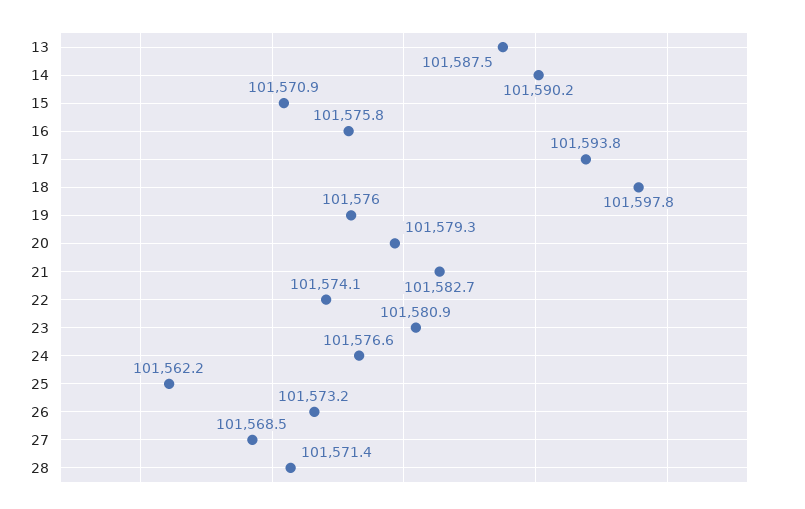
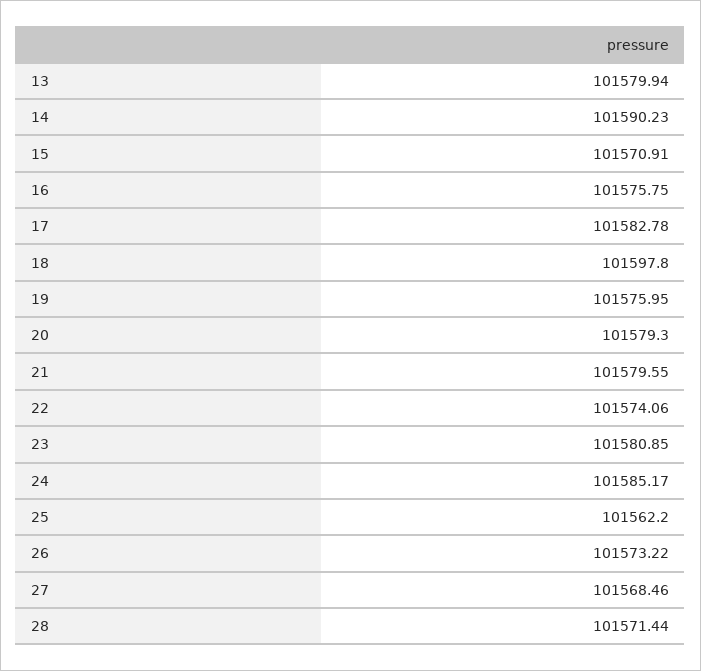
13: 101587.5 -> 101579.94
17: 101593.8 -> 101582.78
21: 101582.7 -> 101579.55
24: 101576.6 -> 101585.17

